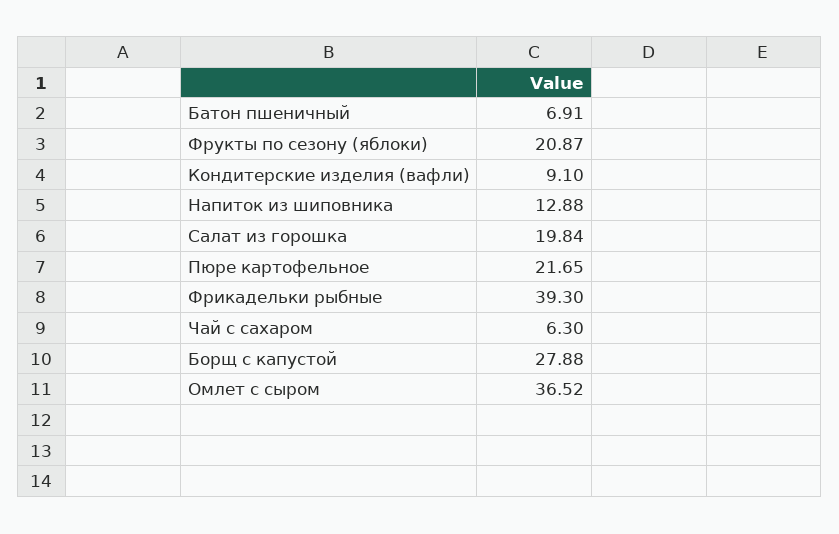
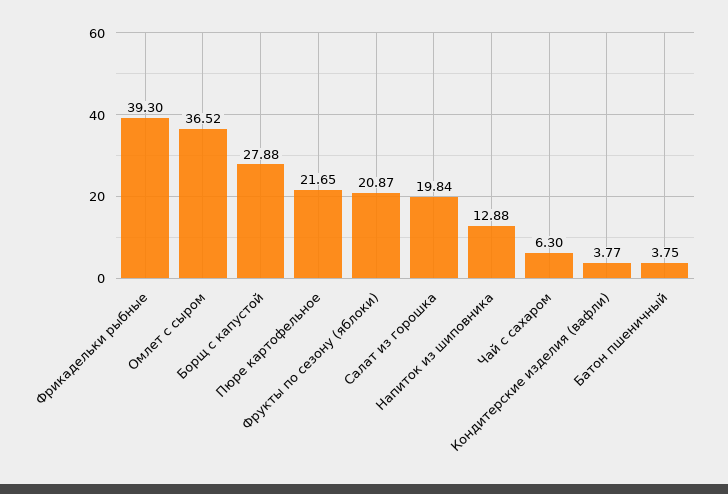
Батон пшеничный: 6.91 -> 3.75
Кондитерские изделия (вафли): 9.1 -> 3.77

